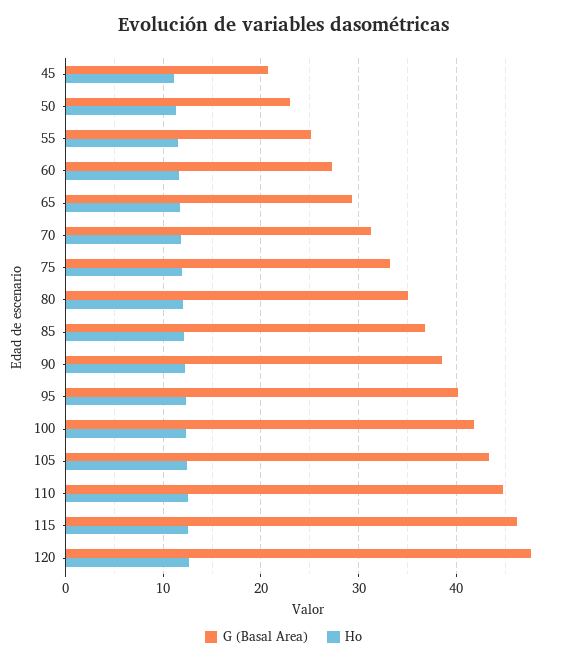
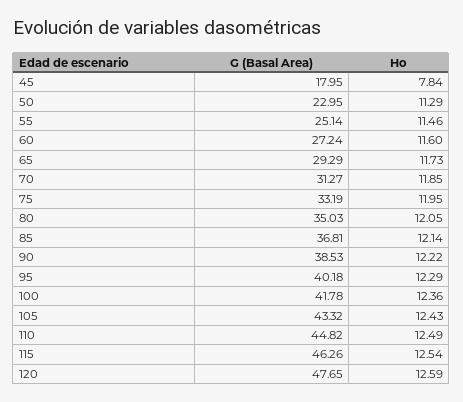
G (Basal Area), 45: 21 -> 17.95
Ho, 45: 11 -> 7.84

